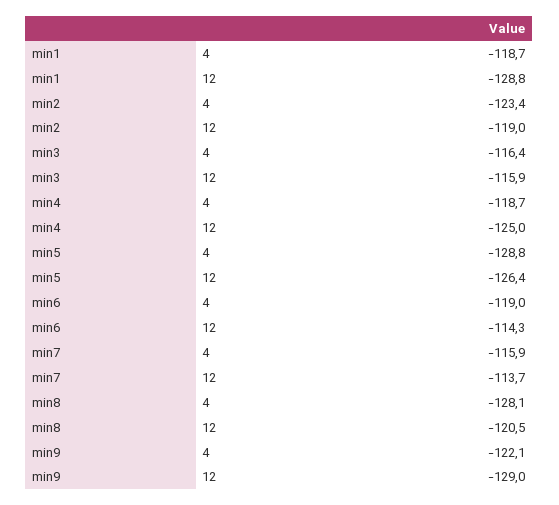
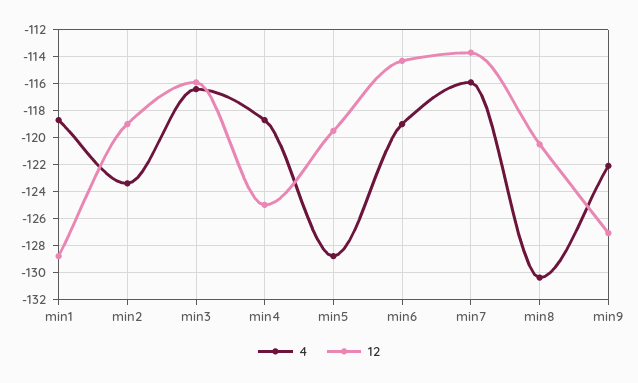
12, min5: -126.4 -> -119.5
4, min8: -128.1 -> -130.5
12, min9: -129 -> -127

